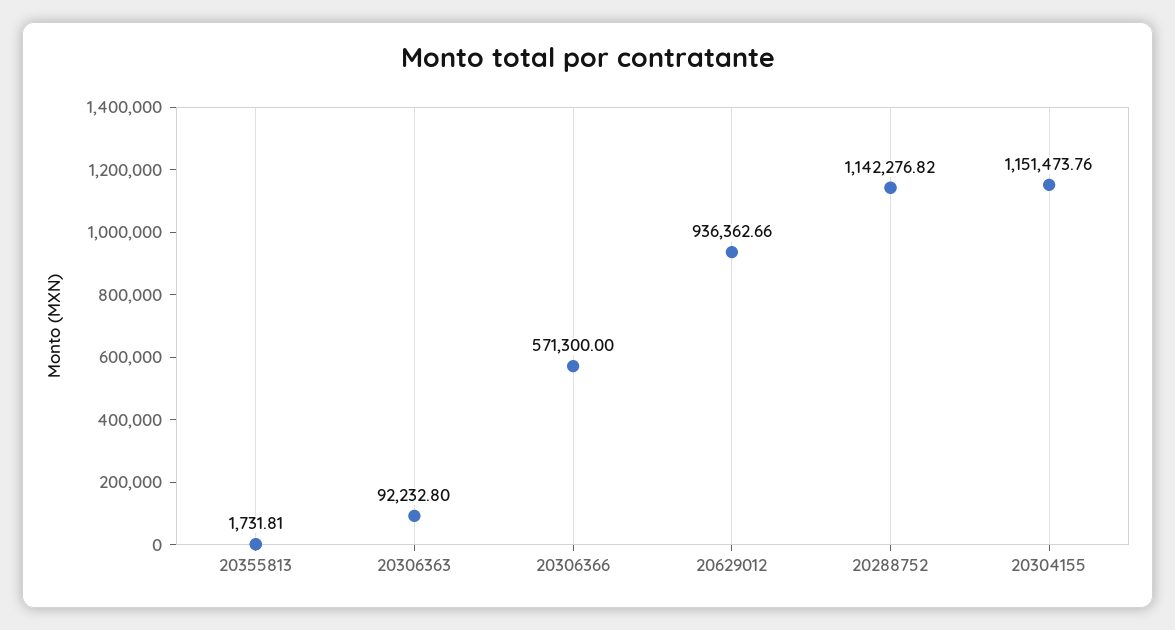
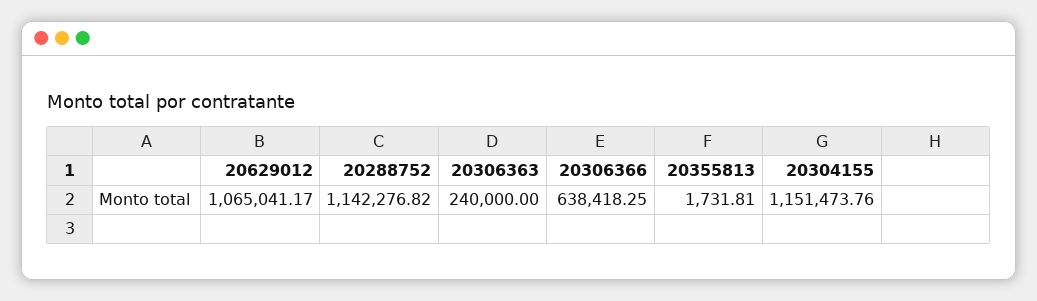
20306363: 92232.8 -> 240000
20306366: 571300 -> 638418.25
20629012: 936362.66 -> 1065041.17

